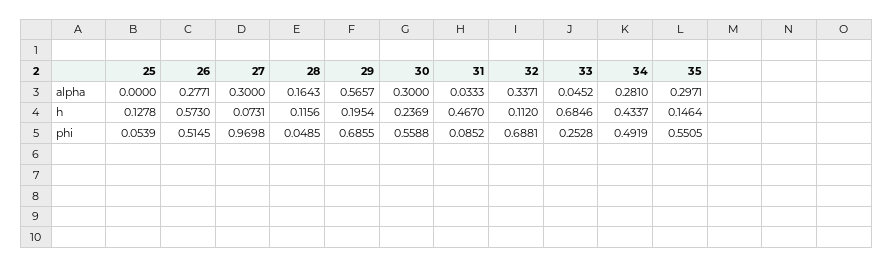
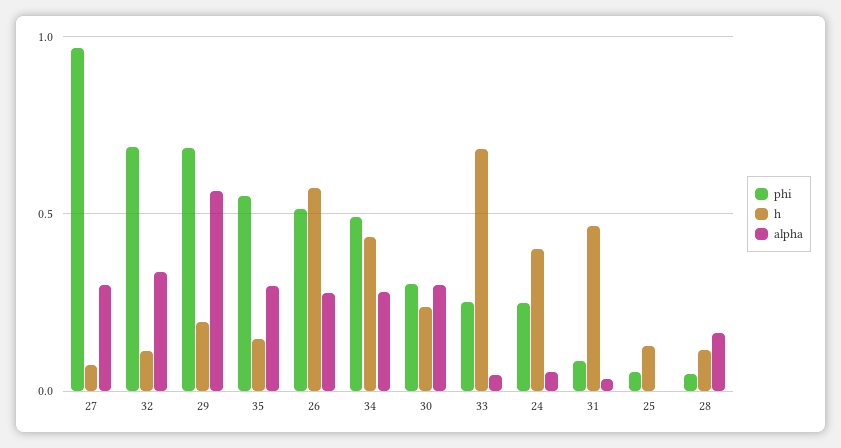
phi, 30: 0.5588 -> 0.3
phi, 24: none -> 0.25
h, 24: none -> 0.4
alpha, 24: none -> 0.05

